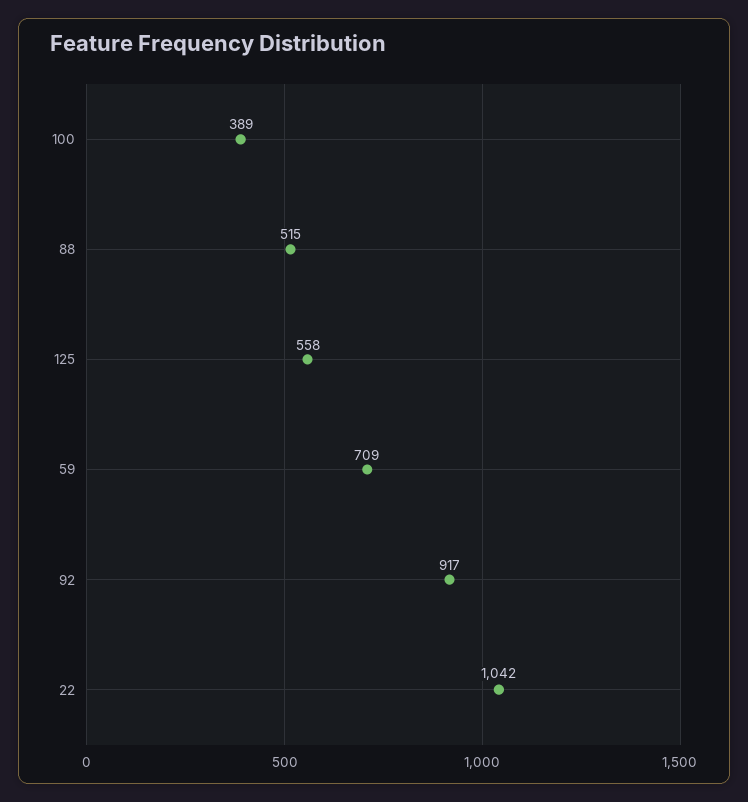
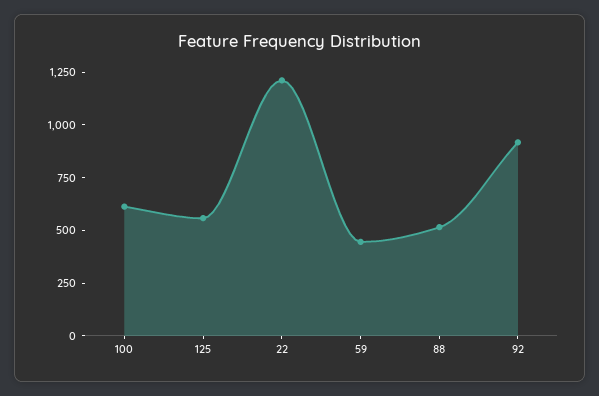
100: 389 -> 600
59: 709 -> 450
22: 1042 -> 1200

